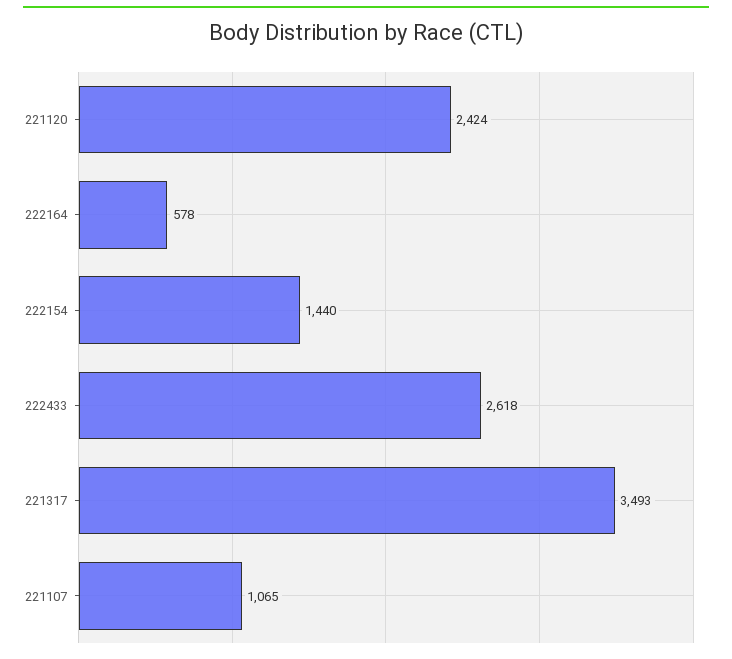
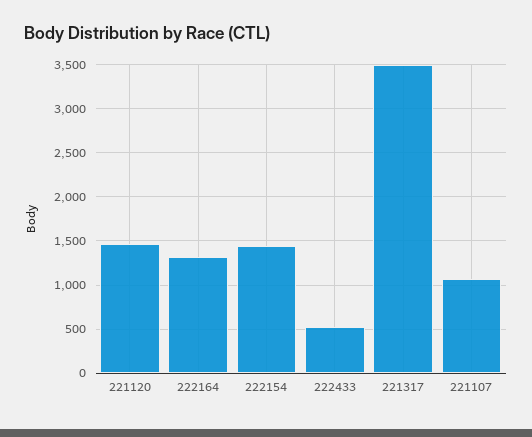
221120: 2424 -> 1500
222164: 578 -> 1300
222433: 2618 -> 500

